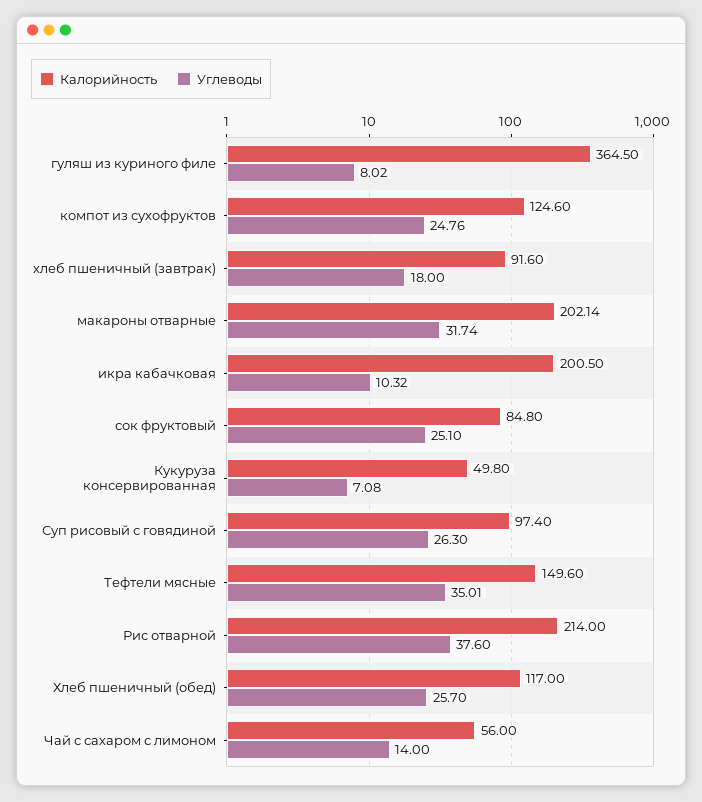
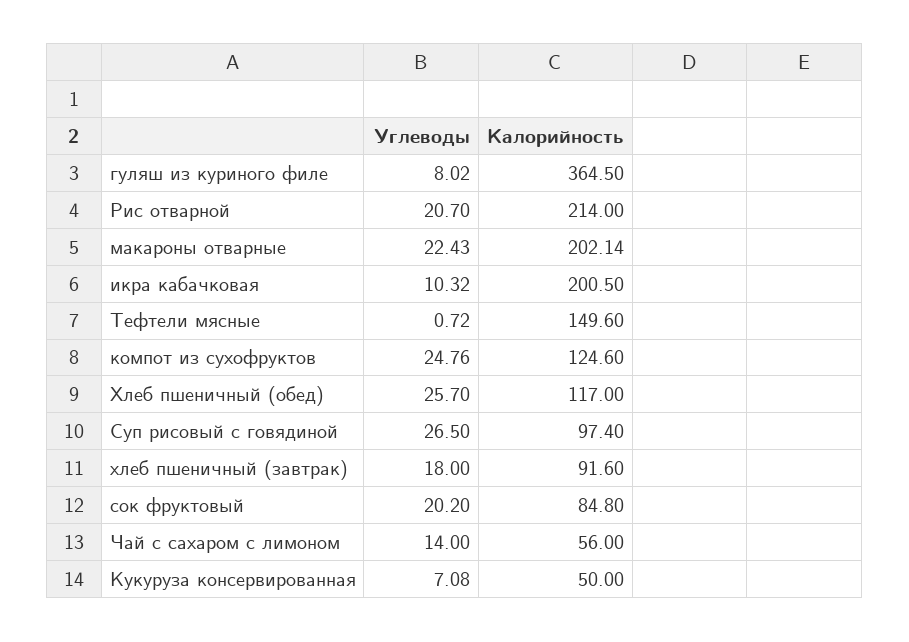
Углеводы, макароны отварные: 31.74 -> 22.43
Углеводы, сок фруктовый: 25.1 -> 20.2
Калорийность, Кукуруза консервированная: 49.8 -> 50
Углеводы, Суп рисовый с говядиной: 26.3 -> 26.5
Углеводы, Тефтели мясные: 35.01 -> 0.72
Углеводы, Рис отварной: 37.6 -> 20.7

